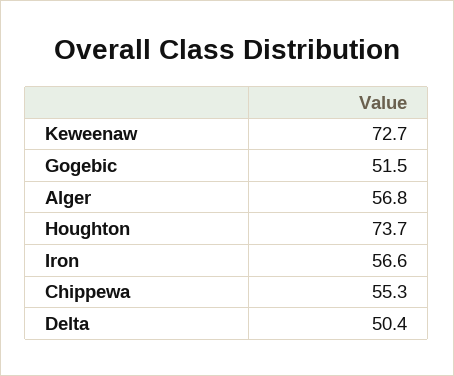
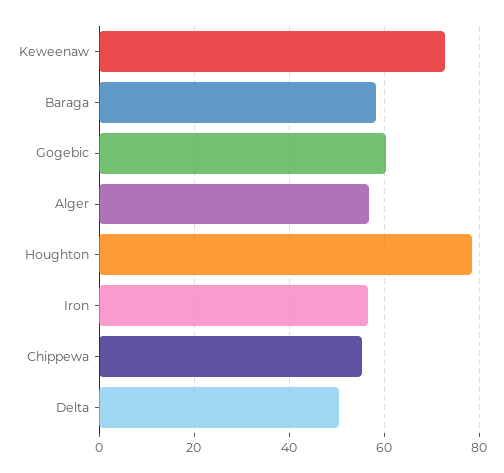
Gogebic: 51.5 -> 60
Houghton: 73.7 -> 78
Baraga: none -> 58

